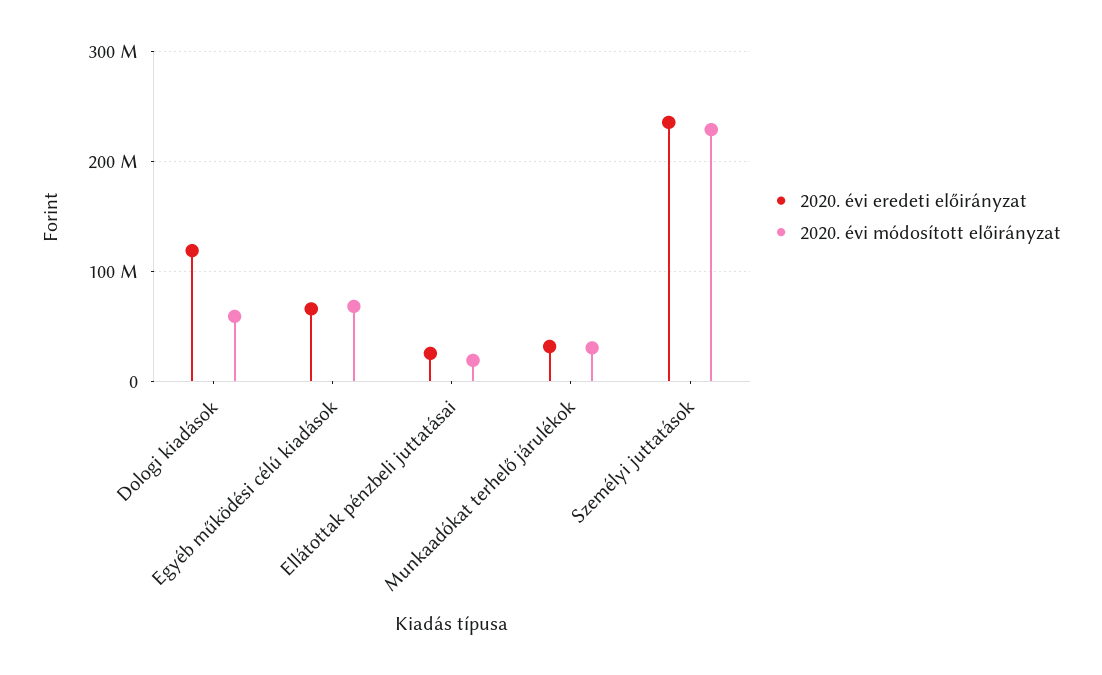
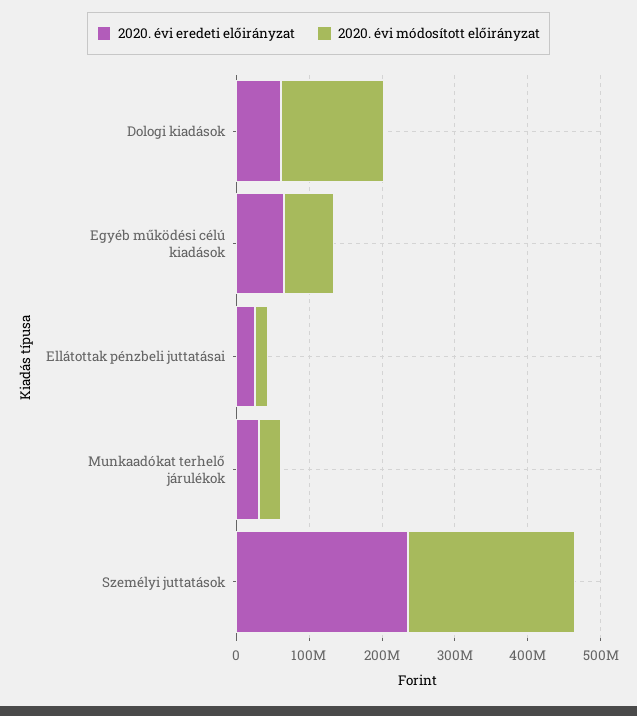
2020. évi eredeti előirányzat, Dologi kiadások: 120000000 -> 60000000
2020. évi módosított előirányzat, Dologi kiadások: 60000000 -> 140000000

